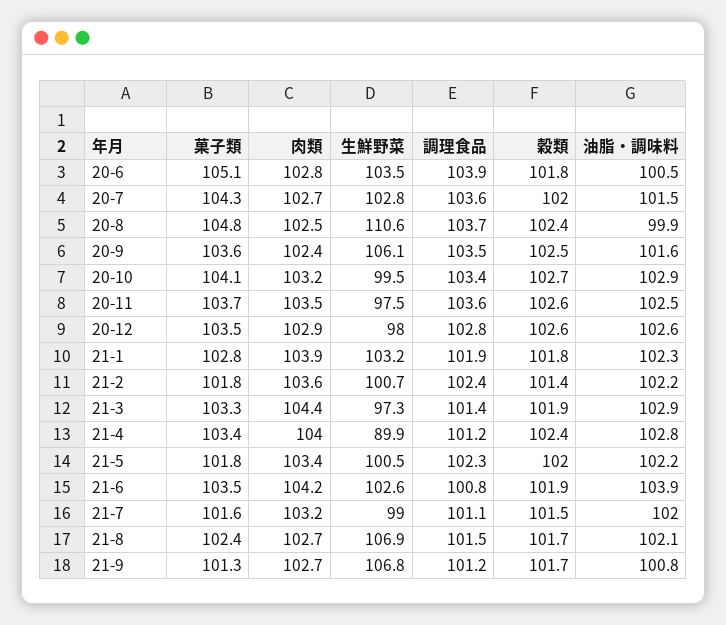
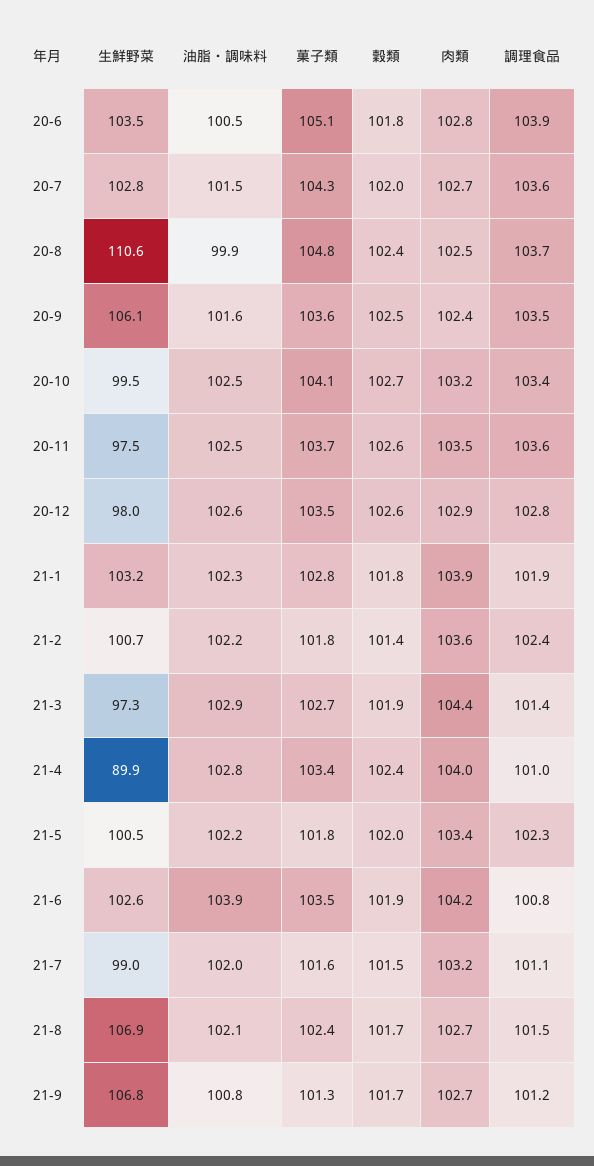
油脂・調味料, 20-10: 102.9 -> 102.5
菓子類, 21-3: 103.3 -> 102.7
調理食品, 21-4: 101.2 -> 101

